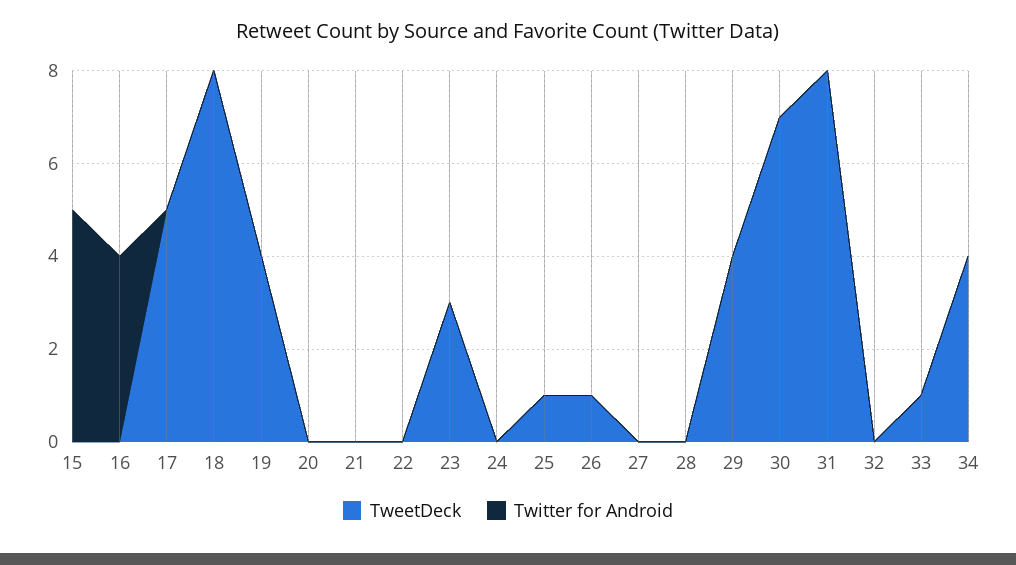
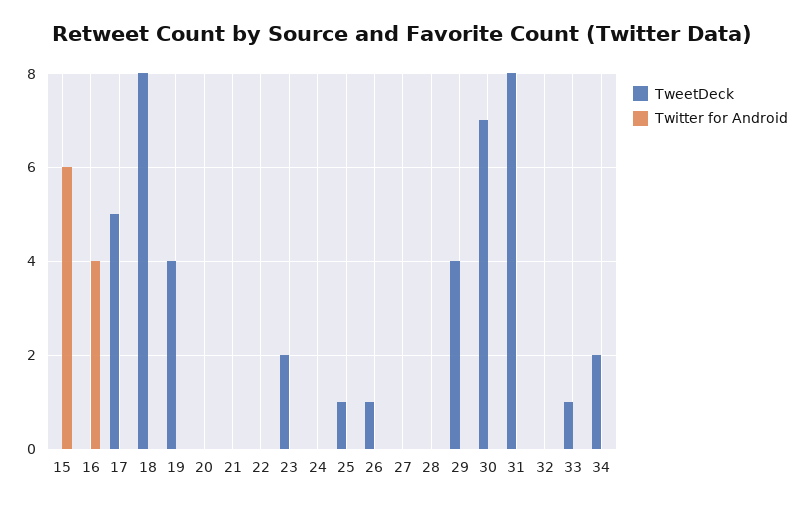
Twitter for Android, 15: 5 -> 6
TweetDeck, 23: 3 -> 2
TweetDeck, 34: 4 -> 2

